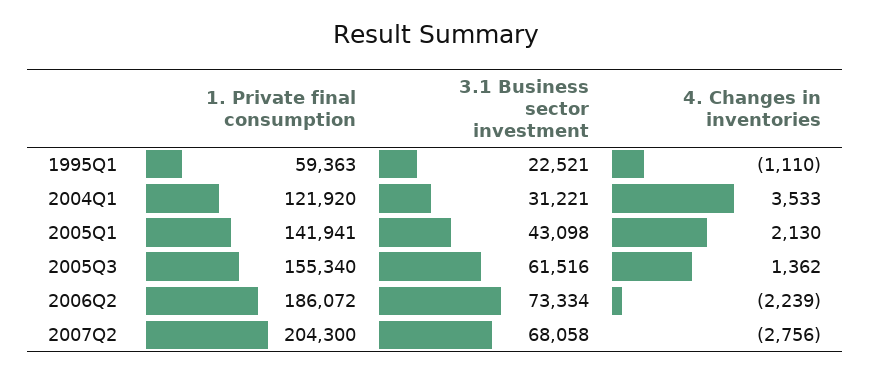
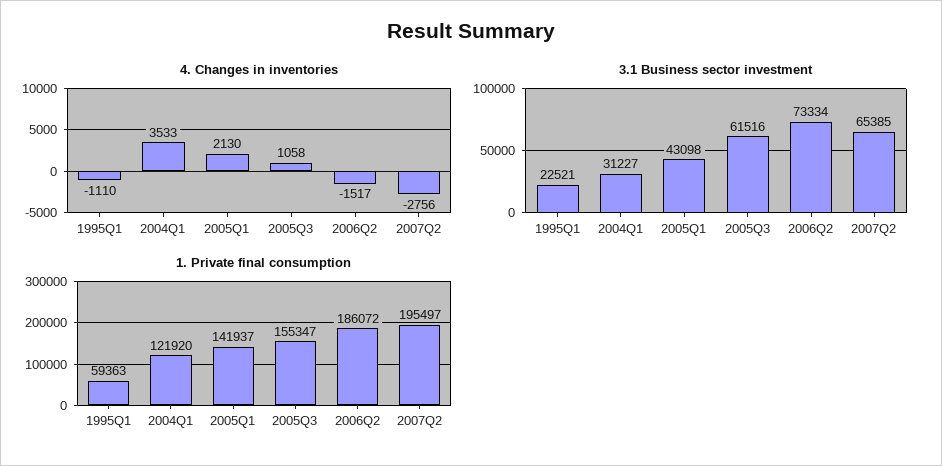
3.1 Business sector investment, 2004Q1: 31221 -> 31227
1. Private final consumption, 2005Q1: 141941 -> 141937
1. Private final consumption, 2005Q3: 155340 -> 155347
4. Changes in inventories, 2005Q3: 1362 -> 1058
4. Changes in inventories, 2006Q2: -2239 -> -1517
1. Private final consumption, 2007Q2: 204300 -> 195497
3.1 Business sector investment, 2007Q2: 68058 -> 65385

